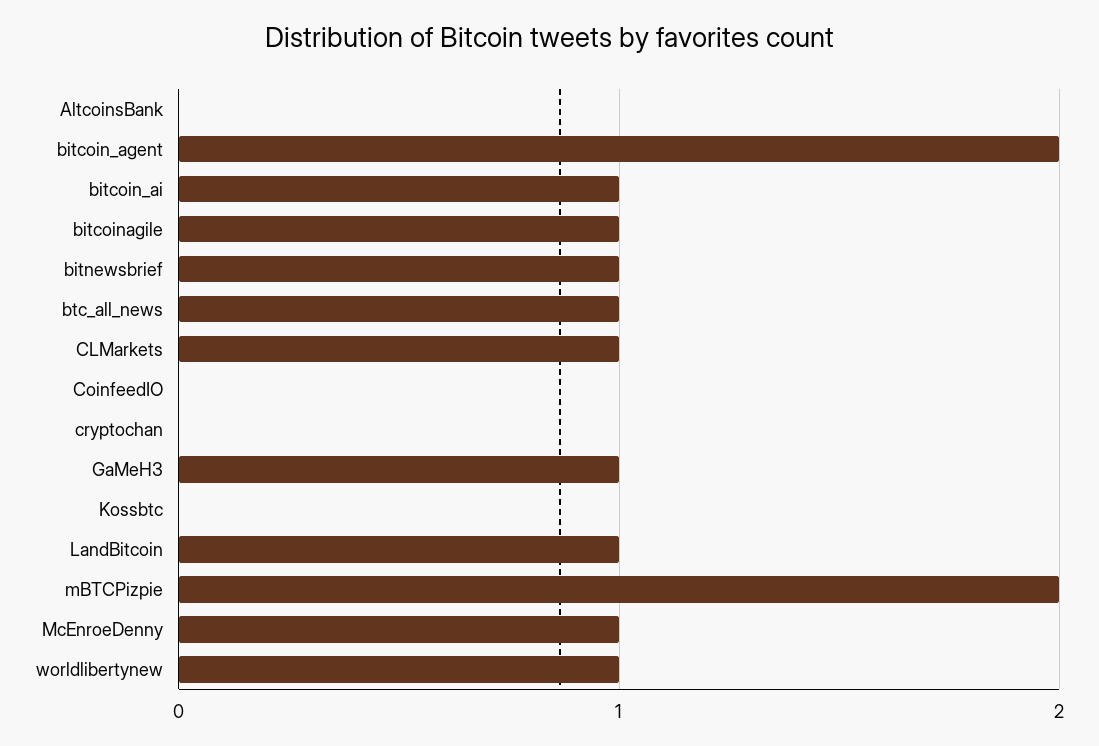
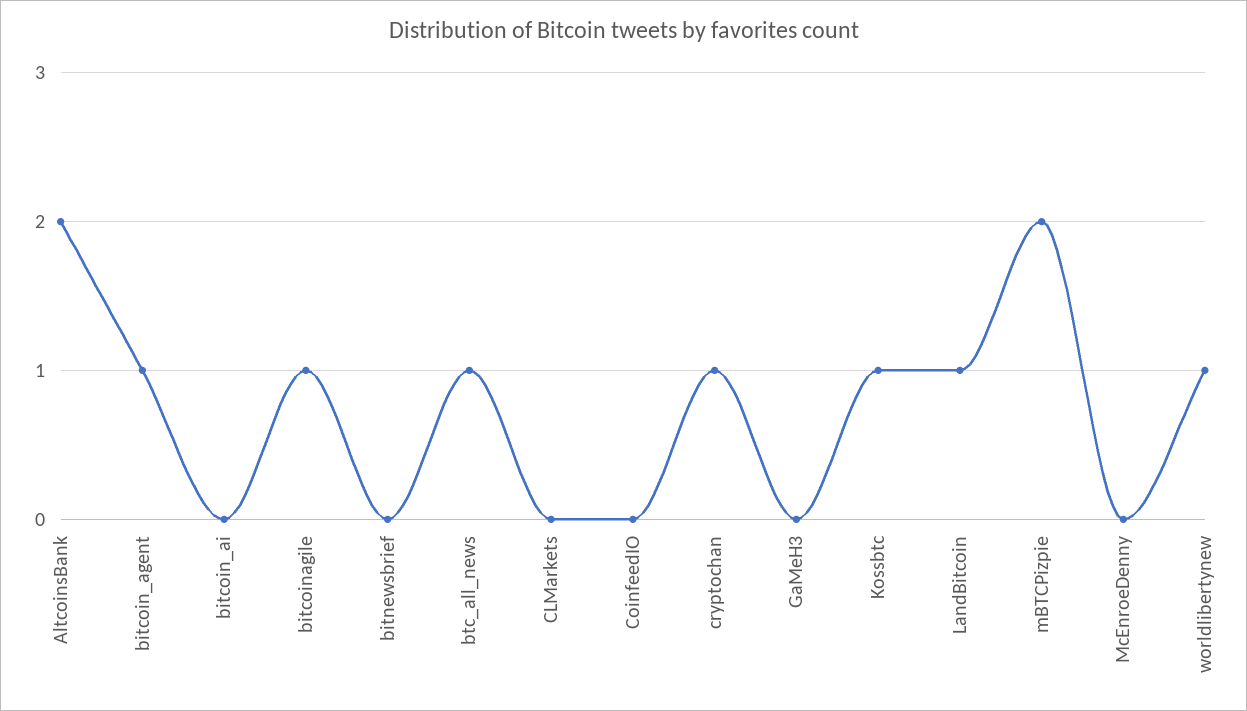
AltcoinsBank: 0 -> 2
bitcoin_agent: 2 -> 1
bitcoin_ai: 1 -> 0
bitnewsbrief: 1 -> 0
CLMarkets: 1 -> 0
cryptochan: 0 -> 1
GaMeH3: 1 -> 0
Kossbtc: 0 -> 1
McEnroeDenny: 1 -> 0

